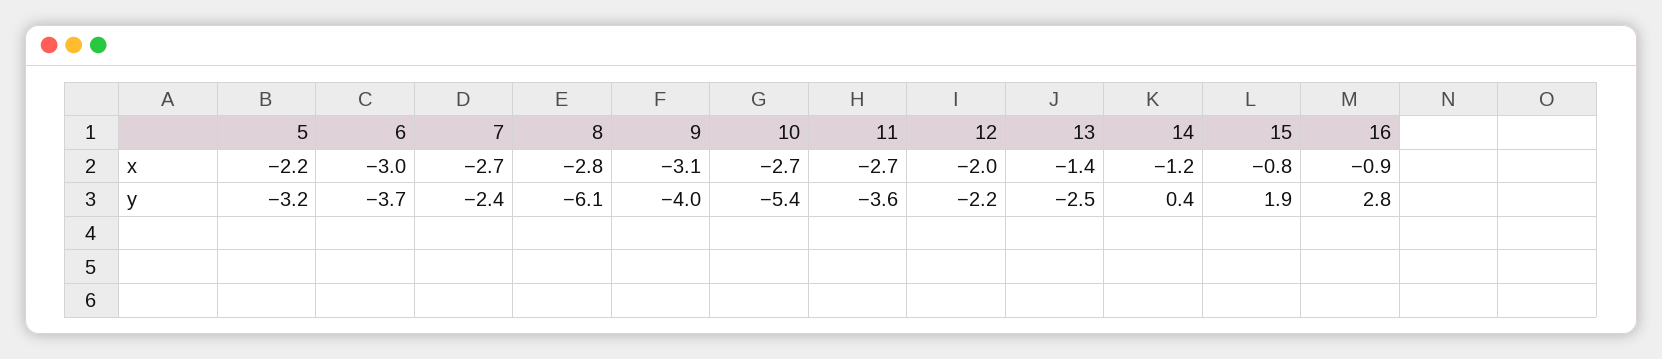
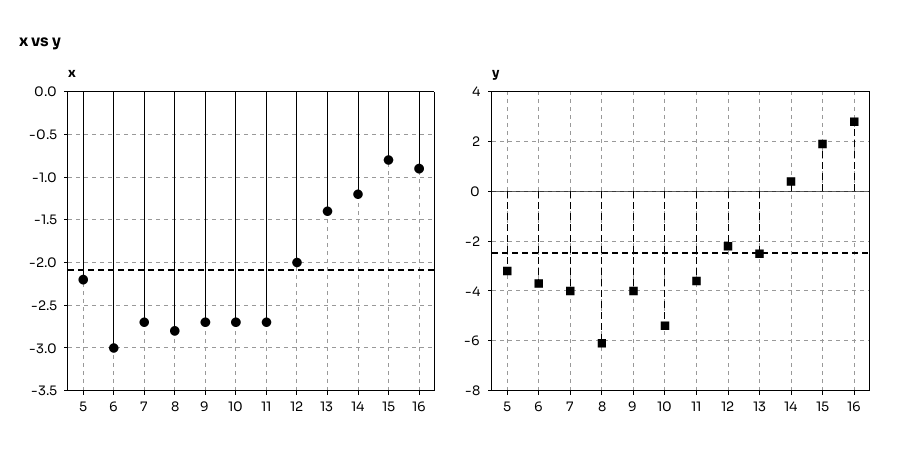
x, 9: -3.1 -> -2.7
y, 7: -2.4 -> -4

